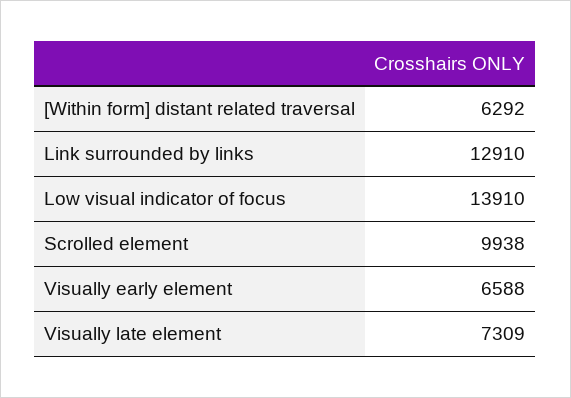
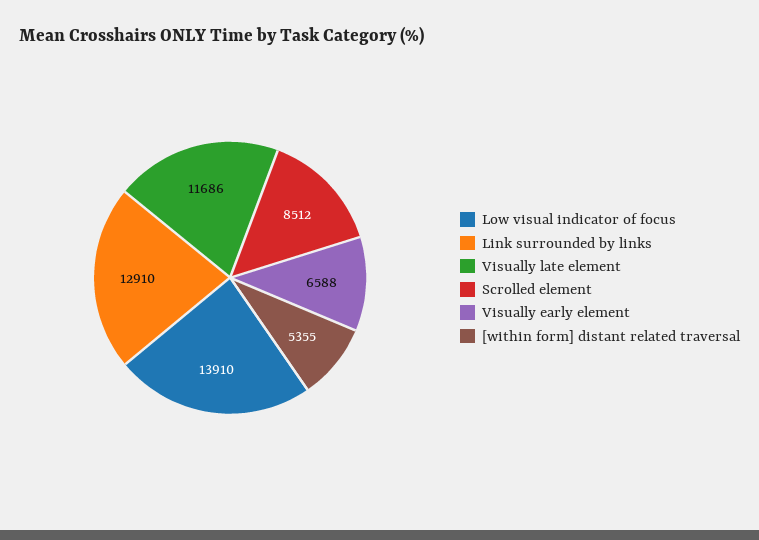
[Within form] distant related traversal: 6292 -> 5355
Scrolled element: 9938 -> 8512
Visually late element: 7309 -> 11686

